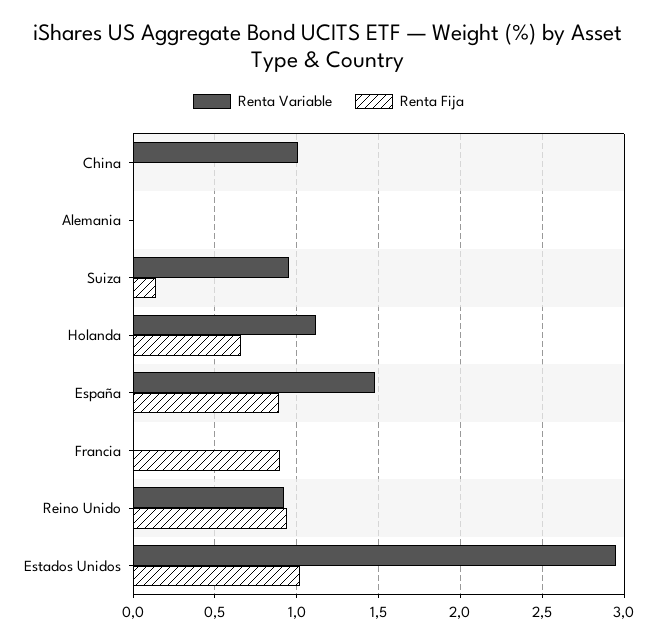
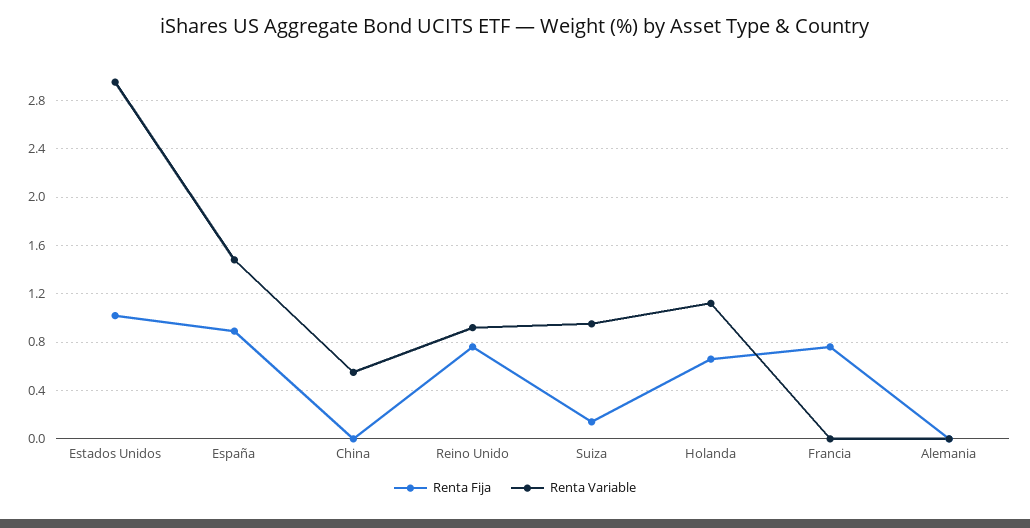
Renta Variable, China: 1 -> 0.55
Renta Fija, Francia: 0.9 -> 0.75
Renta Fija, Reino Unido: 0.95 -> 0.75

